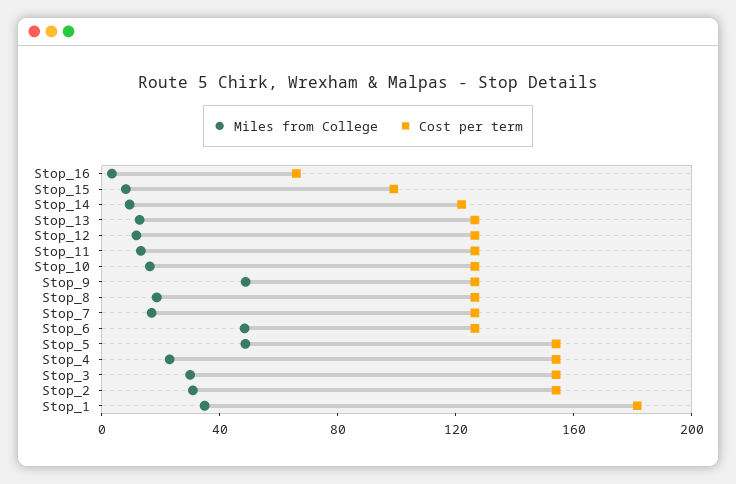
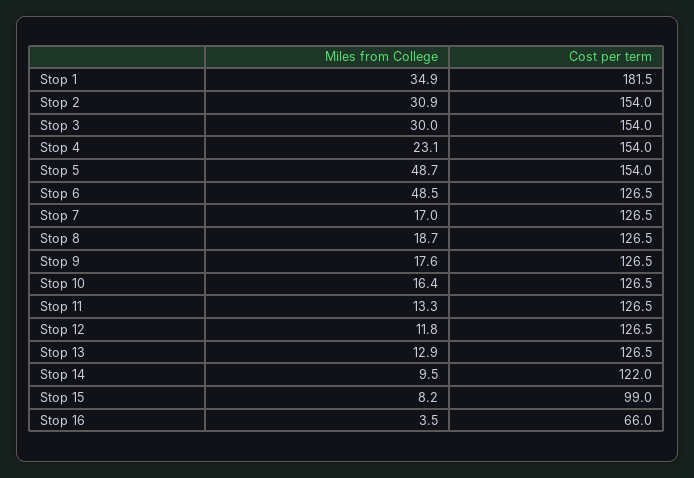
Miles from College, Stop_9: 50 -> 17.6

